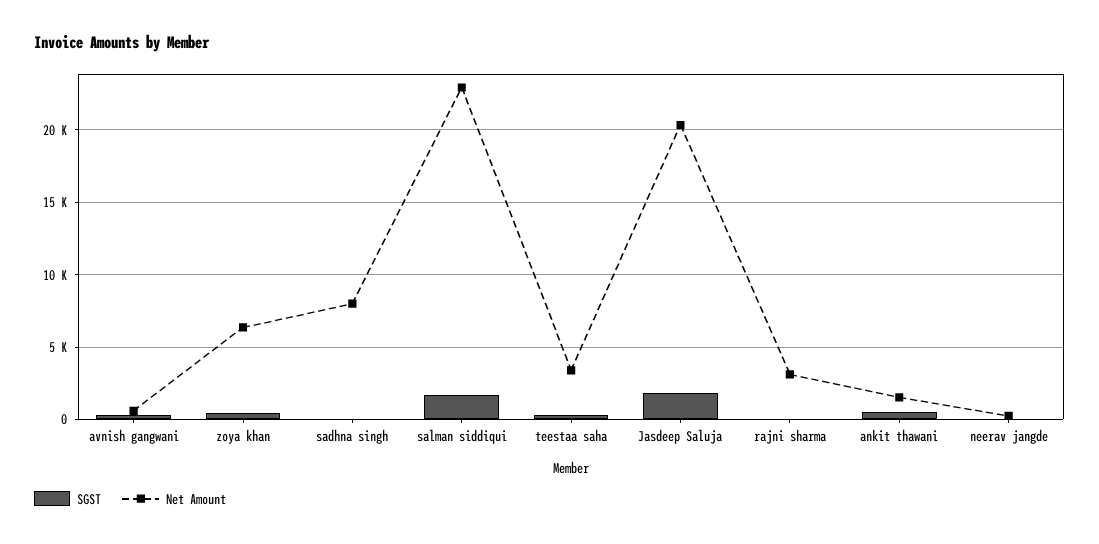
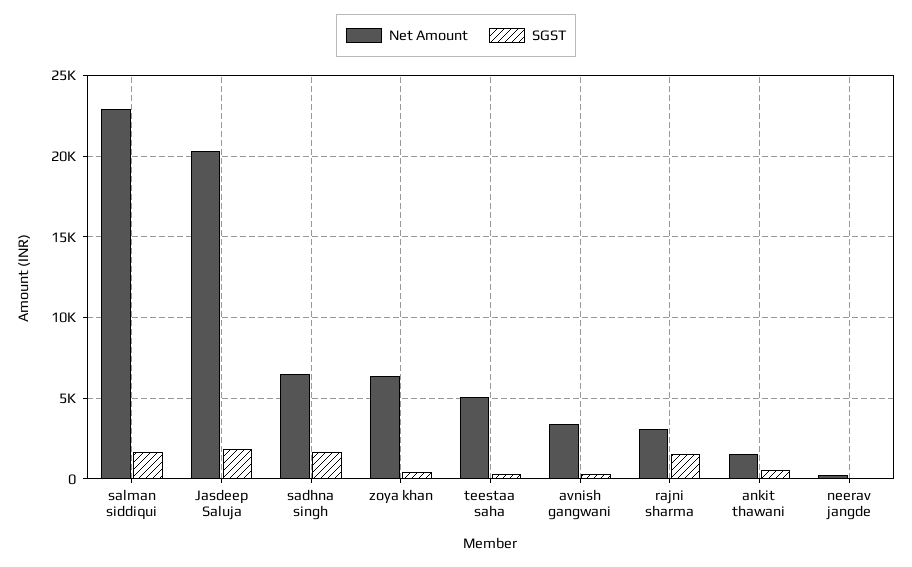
Net Amount, avnish gangwani: 500 -> 3500
SGST, sadhna singh: 0 -> 1500
Net Amount, sadhna singh: 8000 -> 6500
Net Amount, teestaa saha: 3500 -> 5000
SGST, rajni sharma: 0 -> 1500

